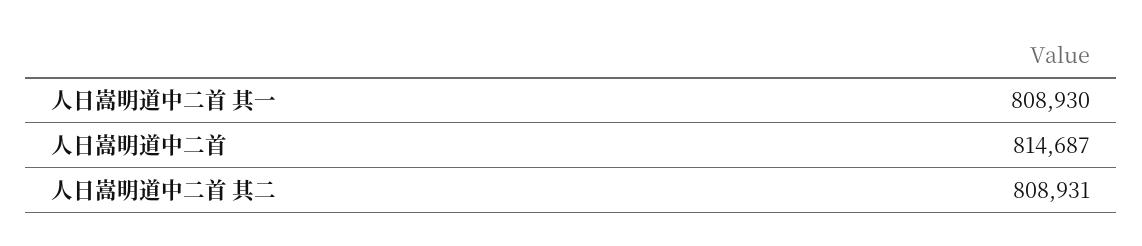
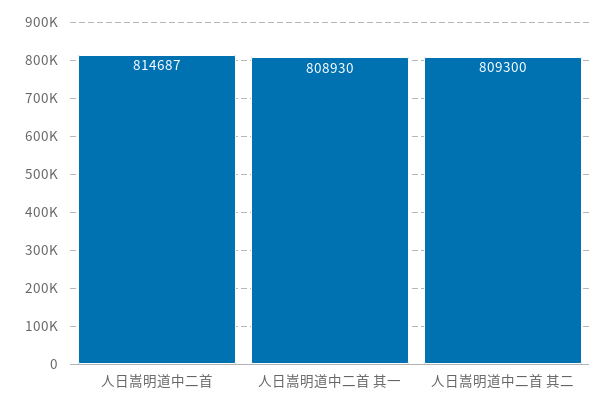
人日嵩明道中二首 其二: 808931 -> 809300

